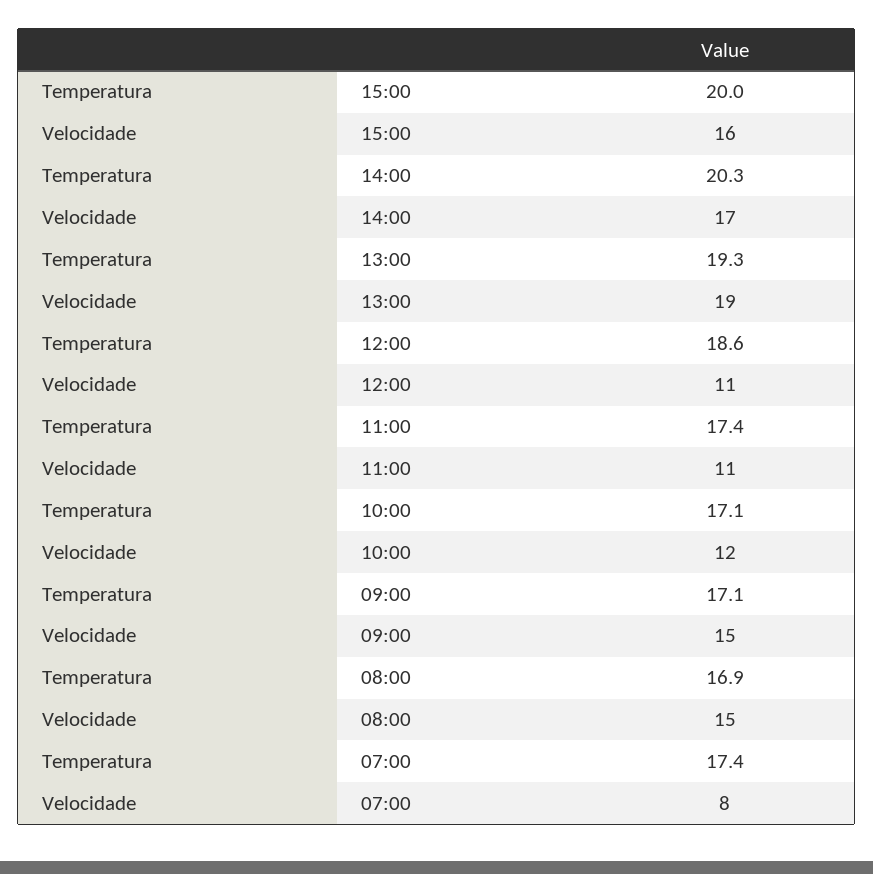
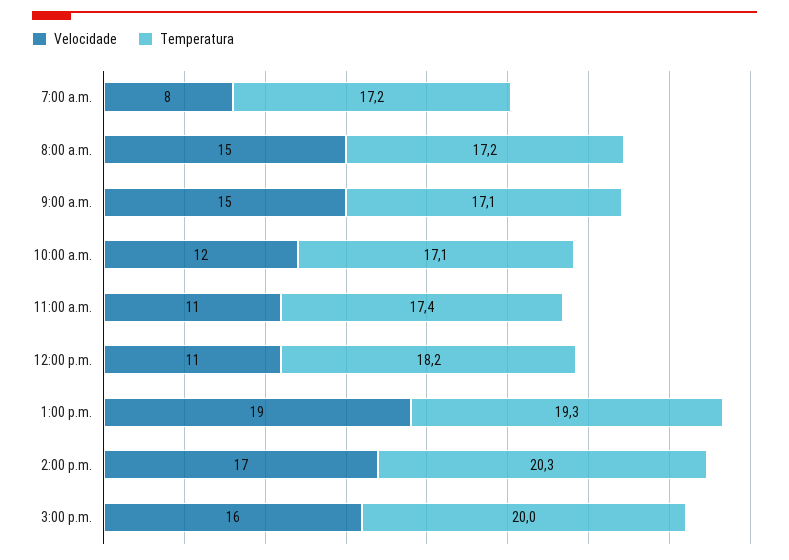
Temperatura, 12:00: 18.6 -> 18.2
Temperatura, 08:00: 16.9 -> 17.2
Temperatura, 07:00: 17.4 -> 17.2

